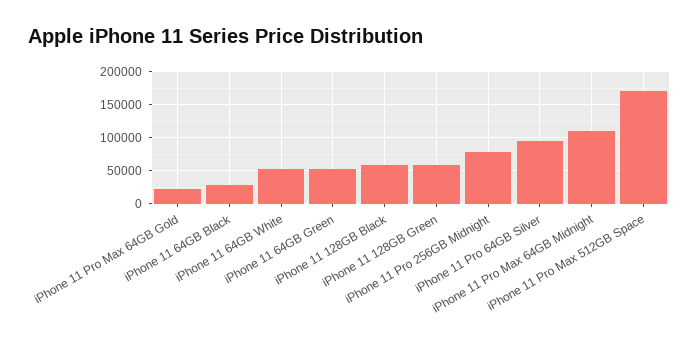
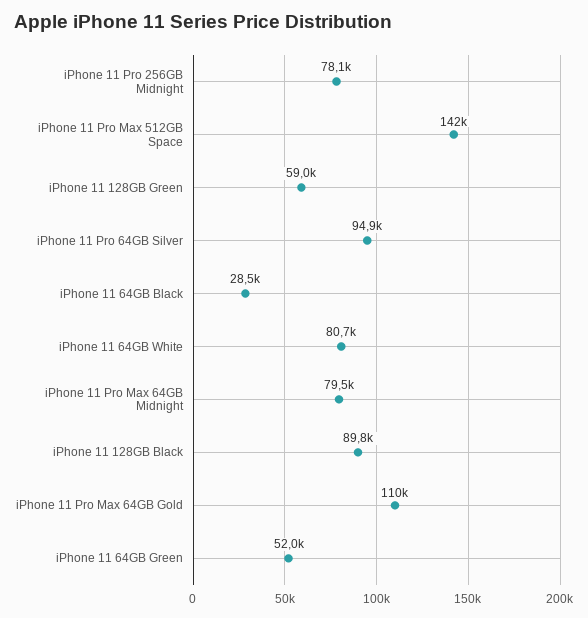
iPhone 11 Pro Max 64GB Gold: 20000 -> 110000
iPhone 11 64GB White: 50000 -> 80700
iPhone 11 128GB Black: 60000 -> 89800
iPhone 11 Pro Max 64GB Midnight: 110000 -> 79500
iPhone 11 Pro Max 512GB Space: 170000 -> 142000

